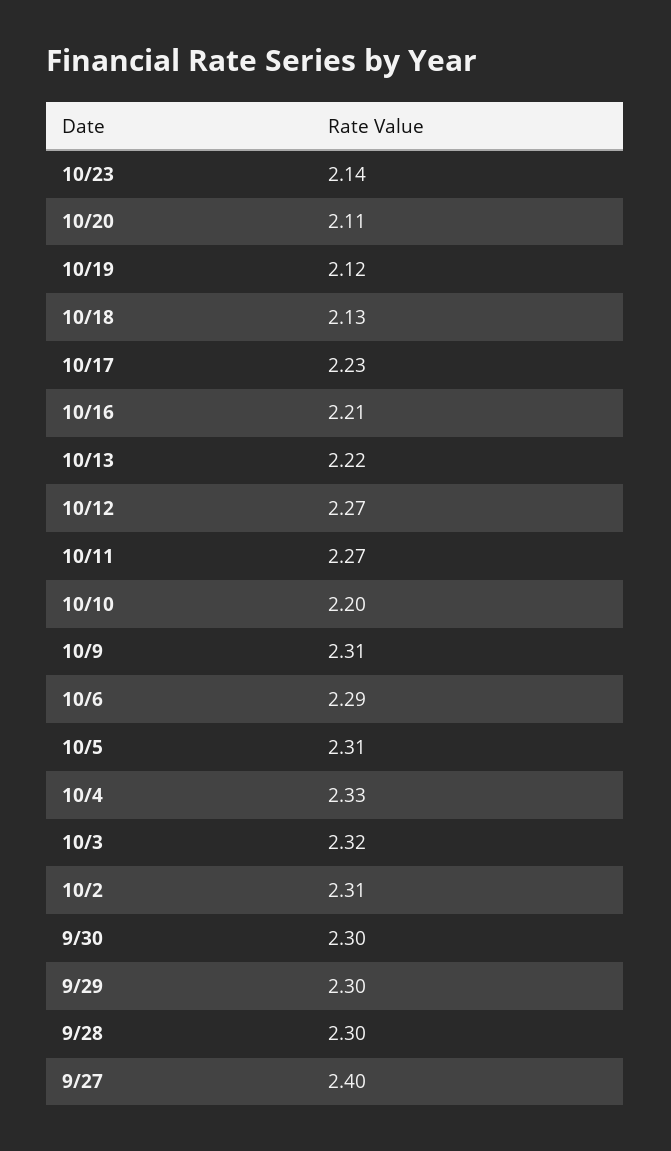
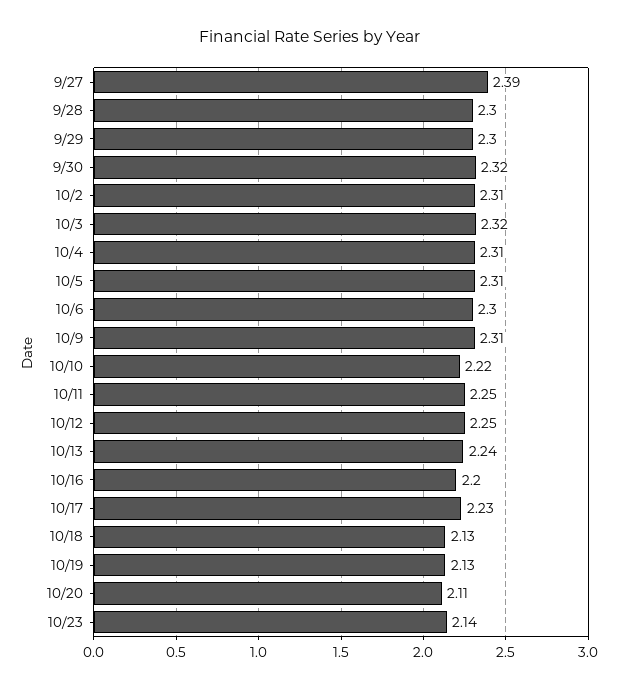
10/19: 2.12 -> 2.13
10/16: 2.21 -> 2.2
10/13: 2.22 -> 2.24
10/12: 2.27 -> 2.25
10/11: 2.27 -> 2.25
10/10: 2.2 -> 2.22
10/6: 2.29 -> 2.3
10/4: 2.33 -> 2.31
9/30: 2.3 -> 2.32
9/27: 2.4 -> 2.39

